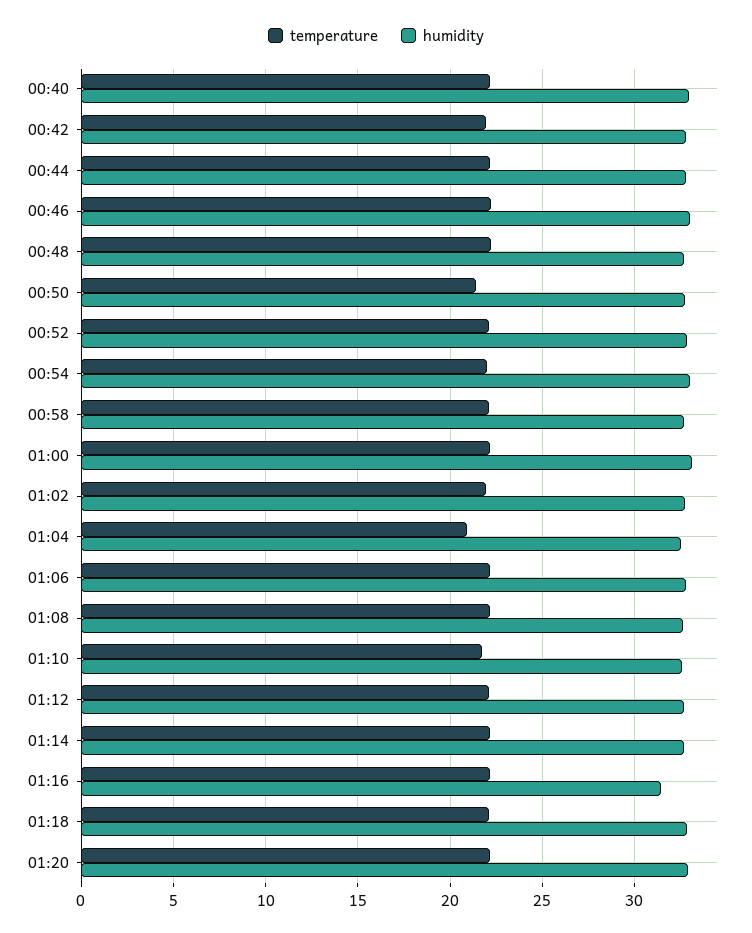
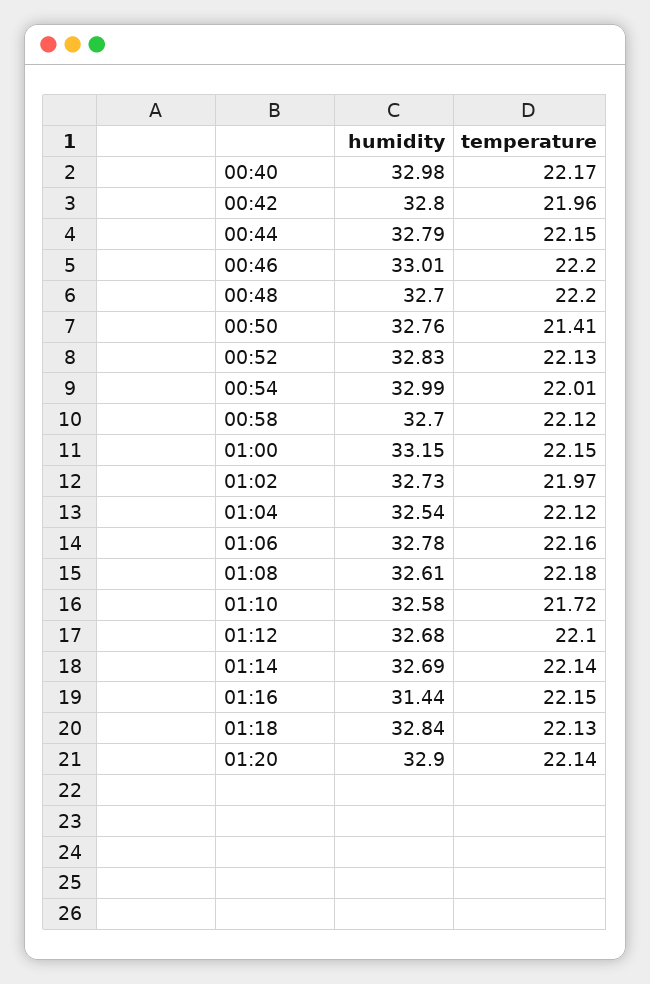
temperature, 01:04: 21 -> 22.12

